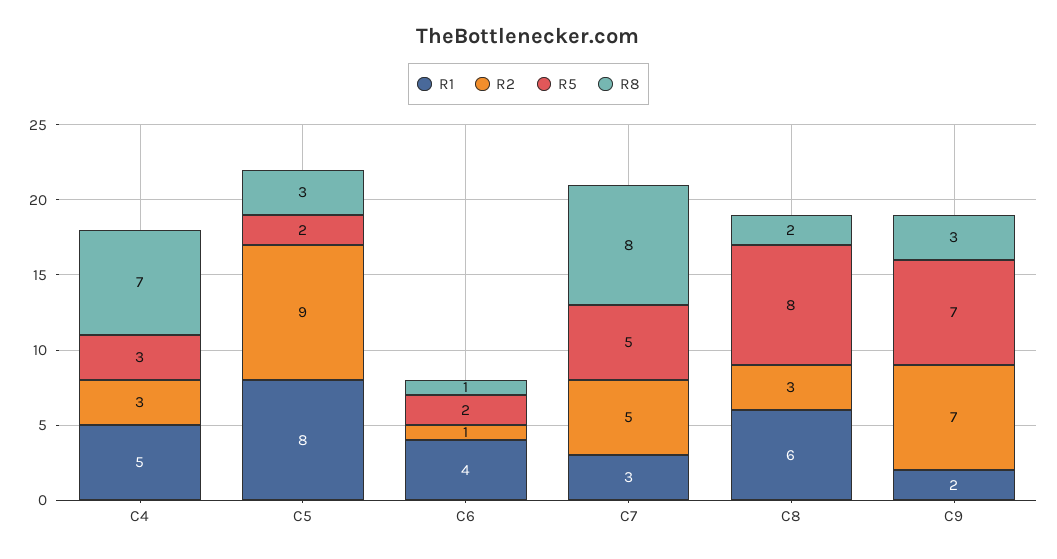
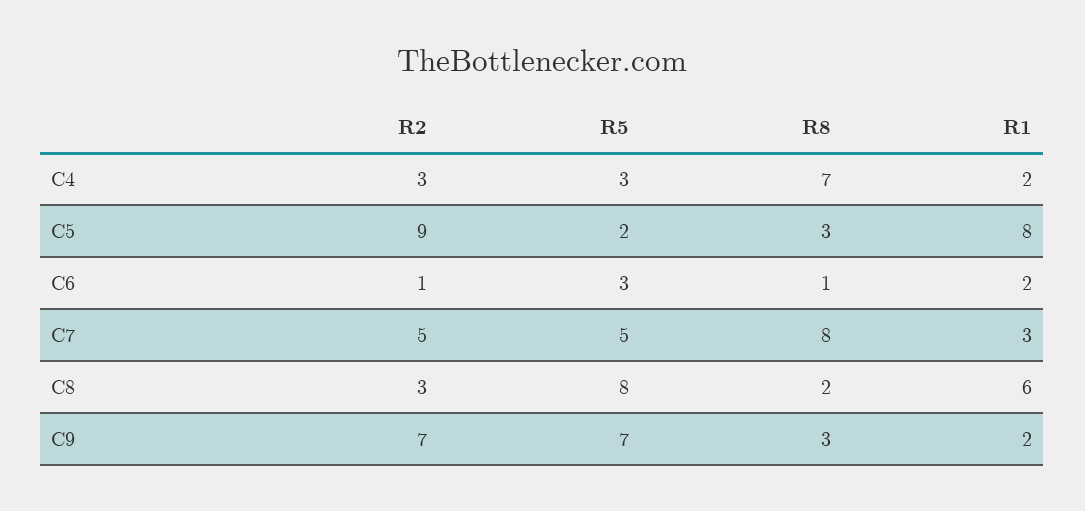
R1, C4: 5 -> 2
R1, C6: 4 -> 2
R5, C6: 2 -> 3

